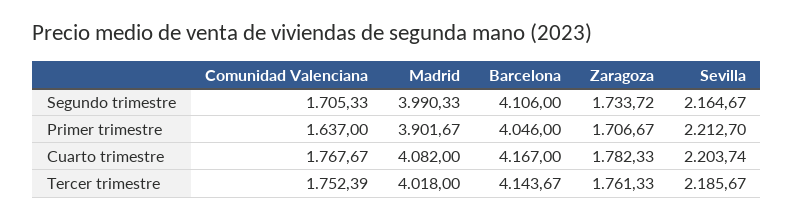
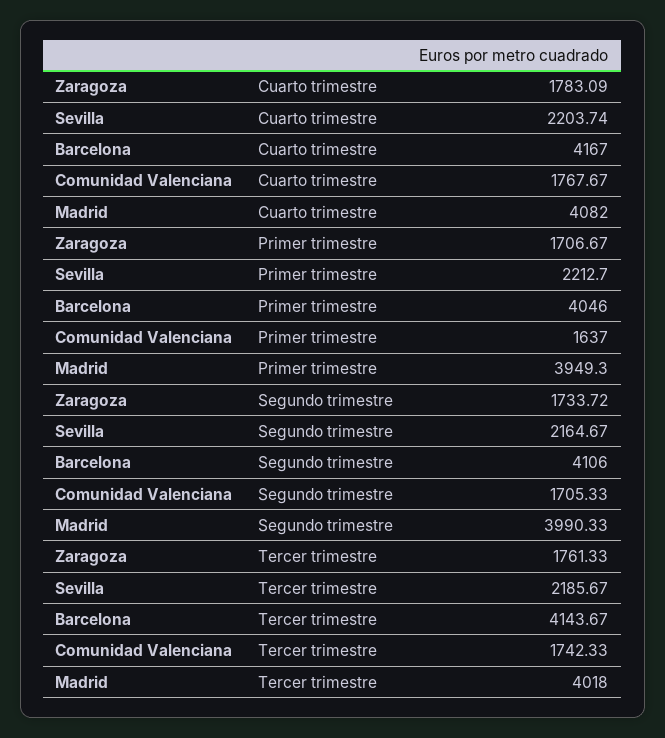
Madrid, Primer trimestre: 3901.67 -> 3949.3
Zaragoza, Cuarto trimestre: 1782.33 -> 1783.09
Comunidad Valenciana, Tercer trimestre: 1752.39 -> 1742.33

